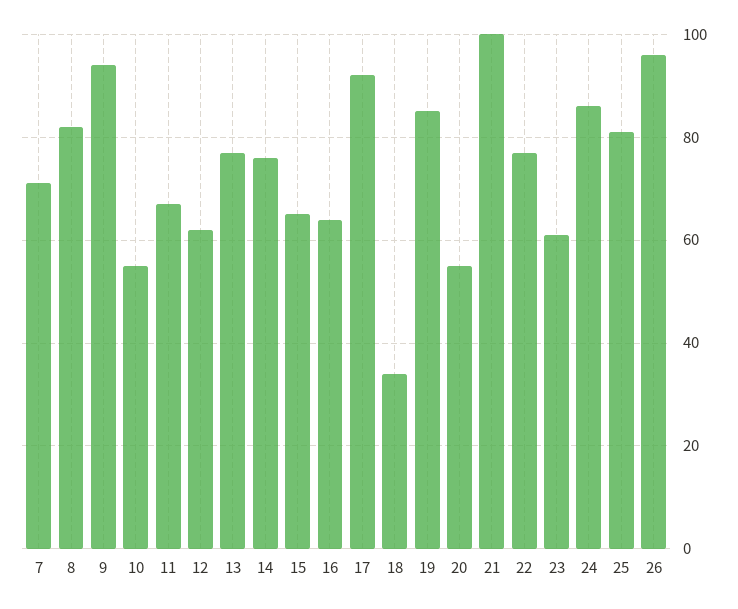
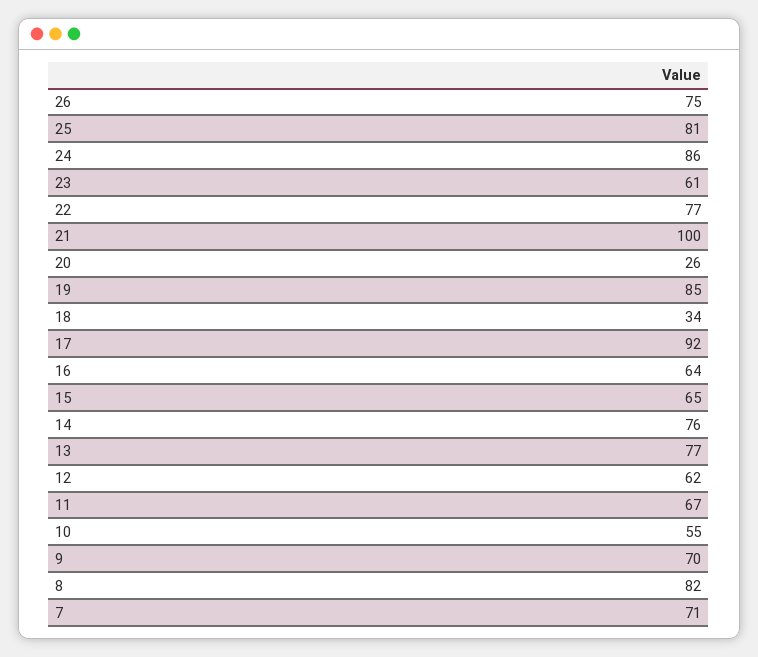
9: 95 -> 70
20: 55 -> 26
26: 95 -> 75

